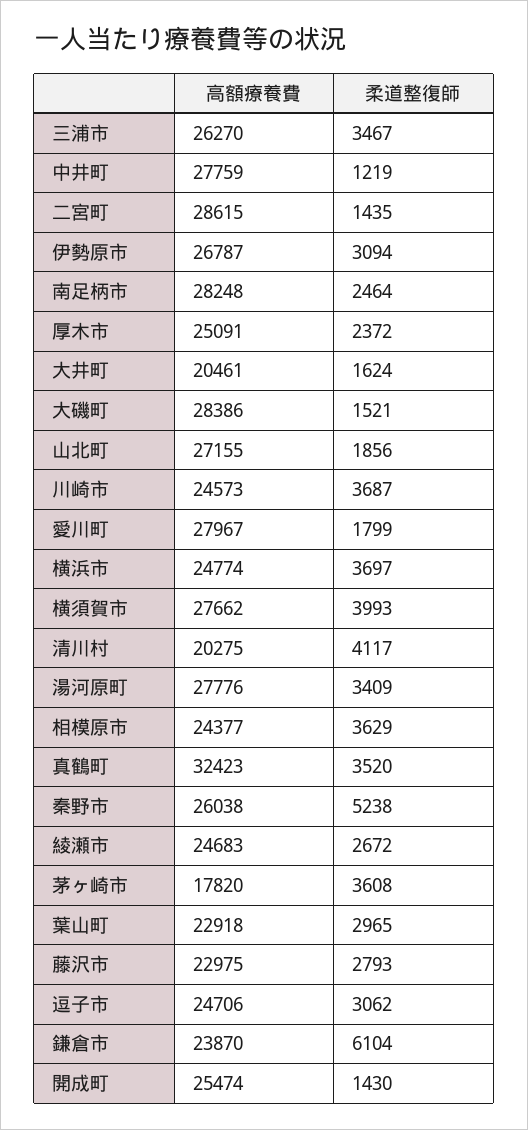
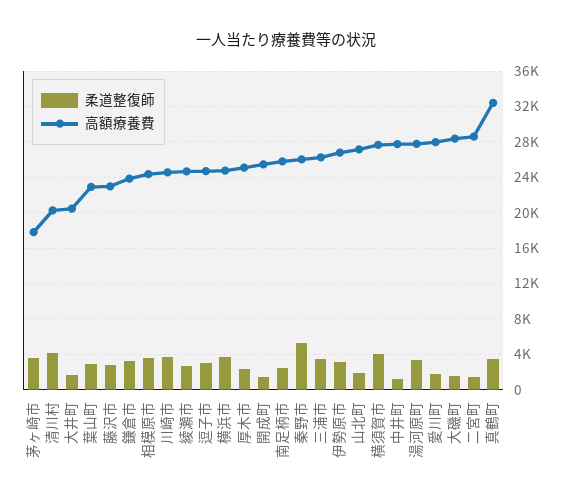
高額療養費, 南足柄市: 28248 -> 26000
柔道整復師, 鎌倉市: 6104 -> 3000

